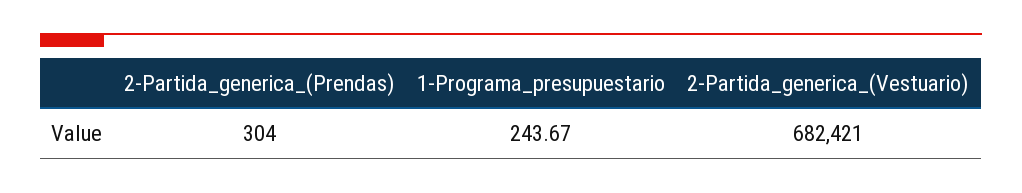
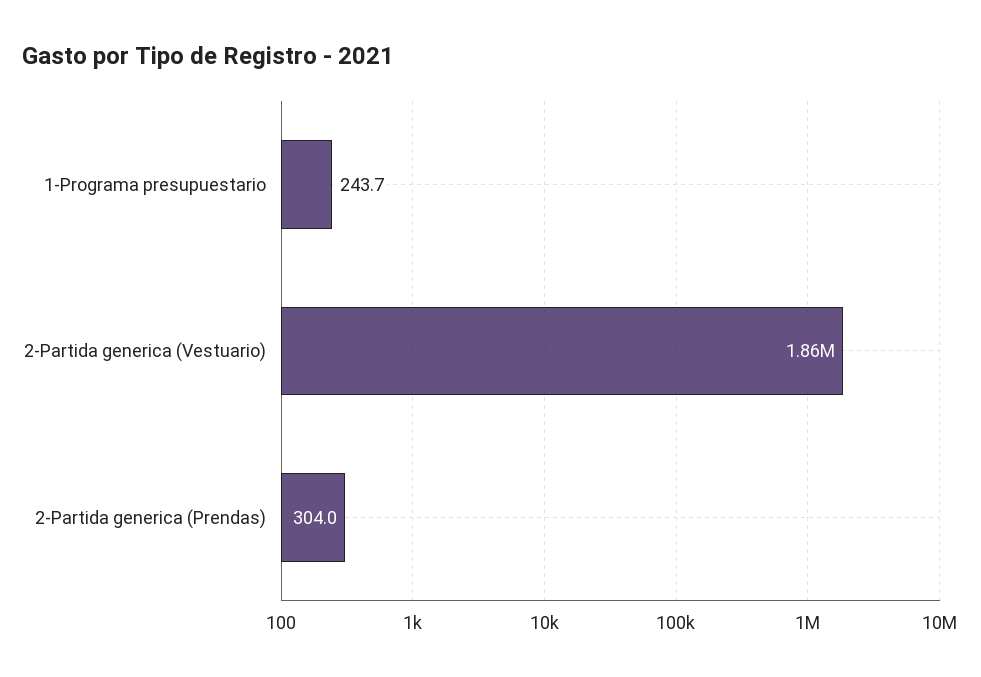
2-Partida_generica_(Vestuario): 682421 -> 1860000

